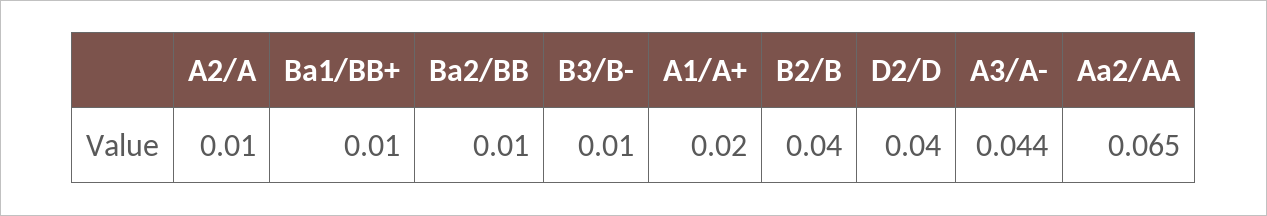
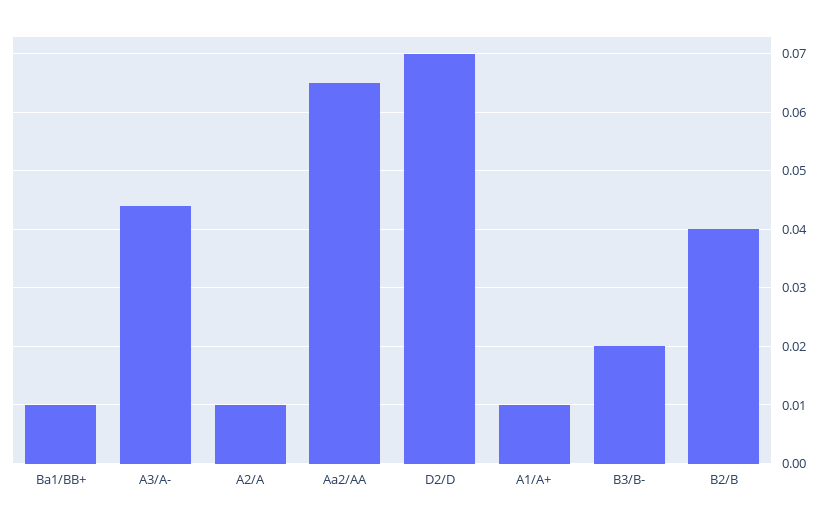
Ba2/BB: 0.01 -> none
B3/B-: 0.01 -> 0.02
A1/A+: 0.02 -> 0.01
D2/D: 0.04 -> 0.07

